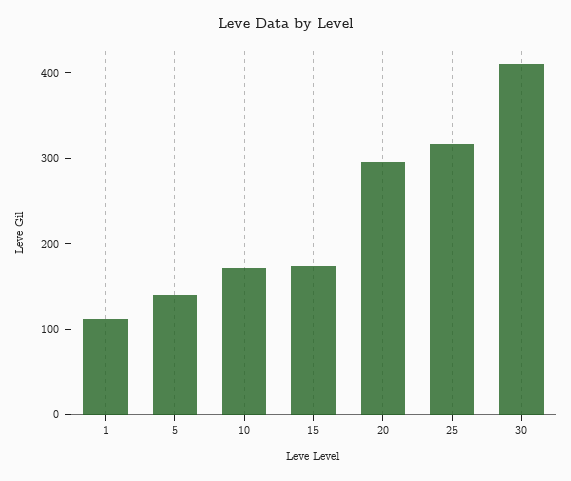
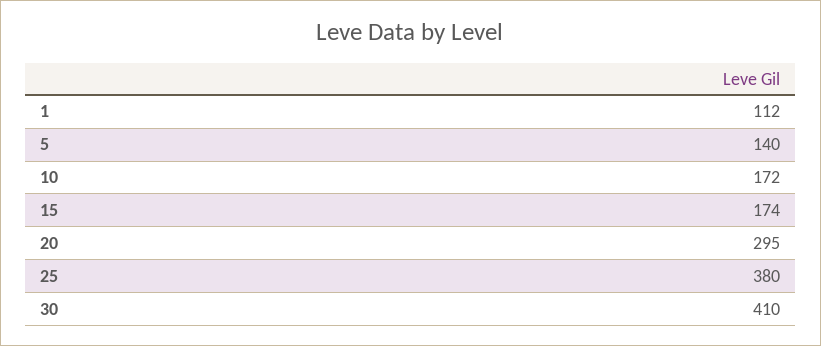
25: 320 -> 380

